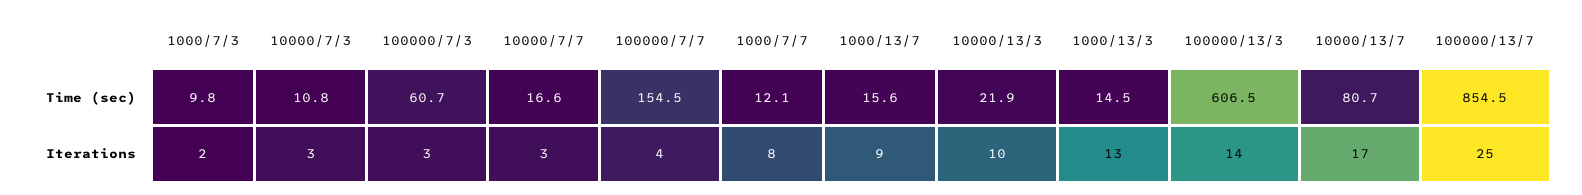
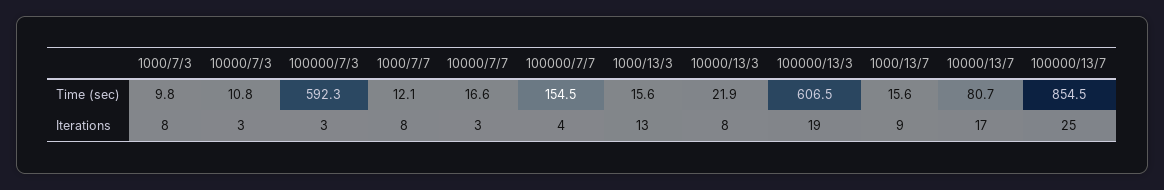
100000/7/3, Time (sec): 60.7 -> 592.3
1000/13/3, Time (sec): 14.5 -> 15.6
1000/7/3, Iterations: 2 -> 8
10000/13/3, Iterations: 10 -> 8
100000/13/3, Iterations: 14 -> 19

